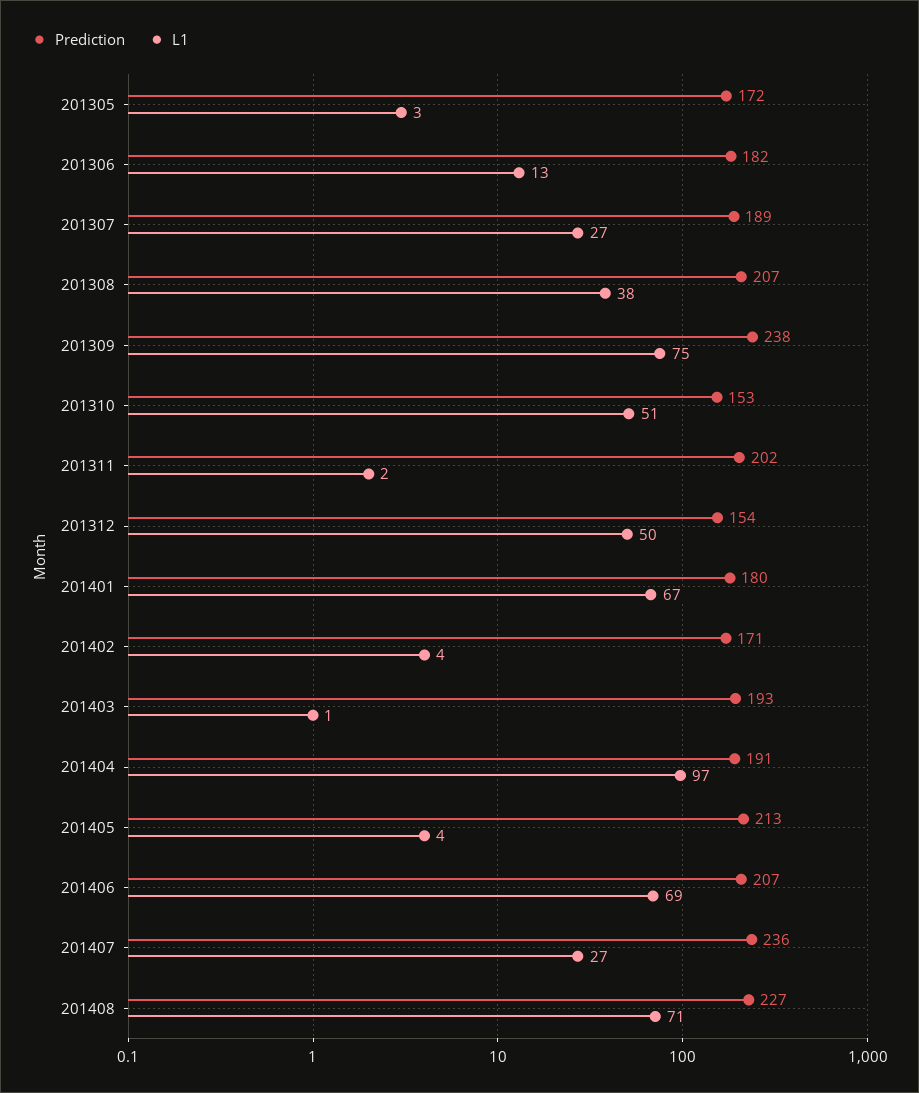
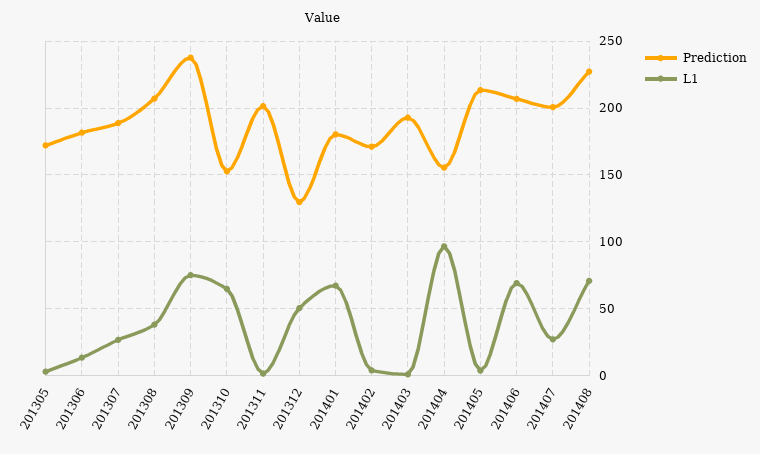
L1, 201310: 51 -> 65
Prediction, 201312: 154 -> 130
Prediction, 201404: 191 -> 155
Prediction, 201407: 236 -> 200

